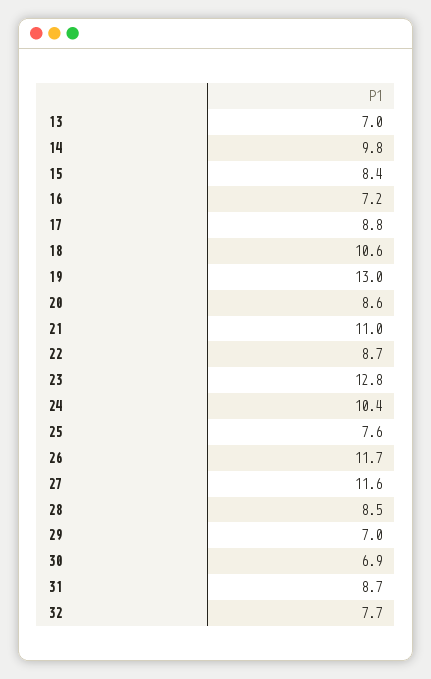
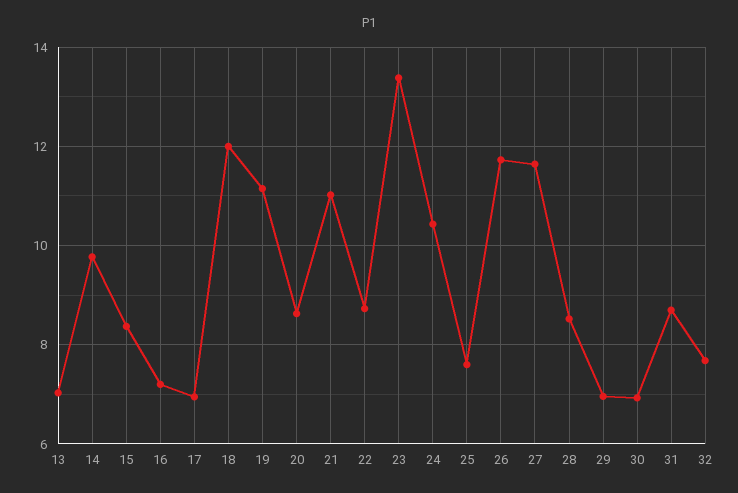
17: 8.8 -> 7
18: 10.6 -> 12
19: 13 -> 11.2
23: 12.8 -> 13.4

